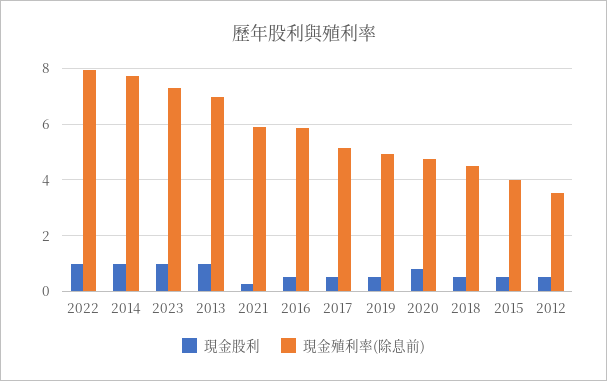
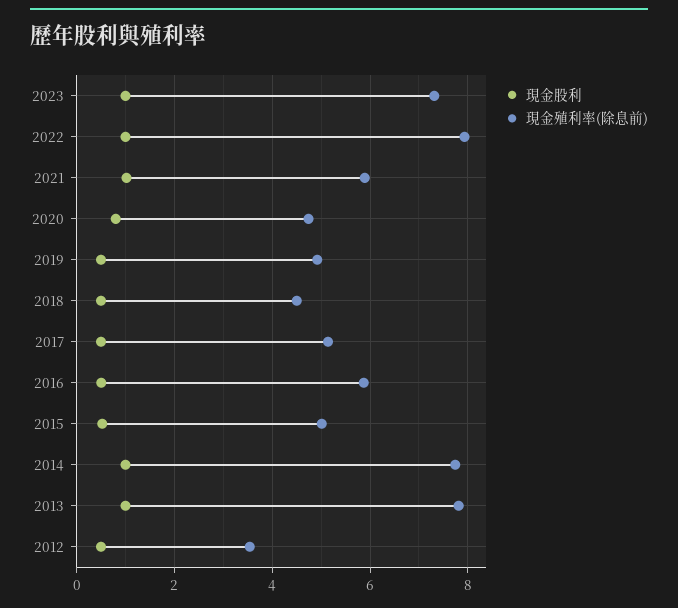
現金殖利率(除息前), 2013: 7 -> 7.8
現金股利, 2021: 0.25 -> 1
現金殖利率(除息前), 2015: 4 -> 5

